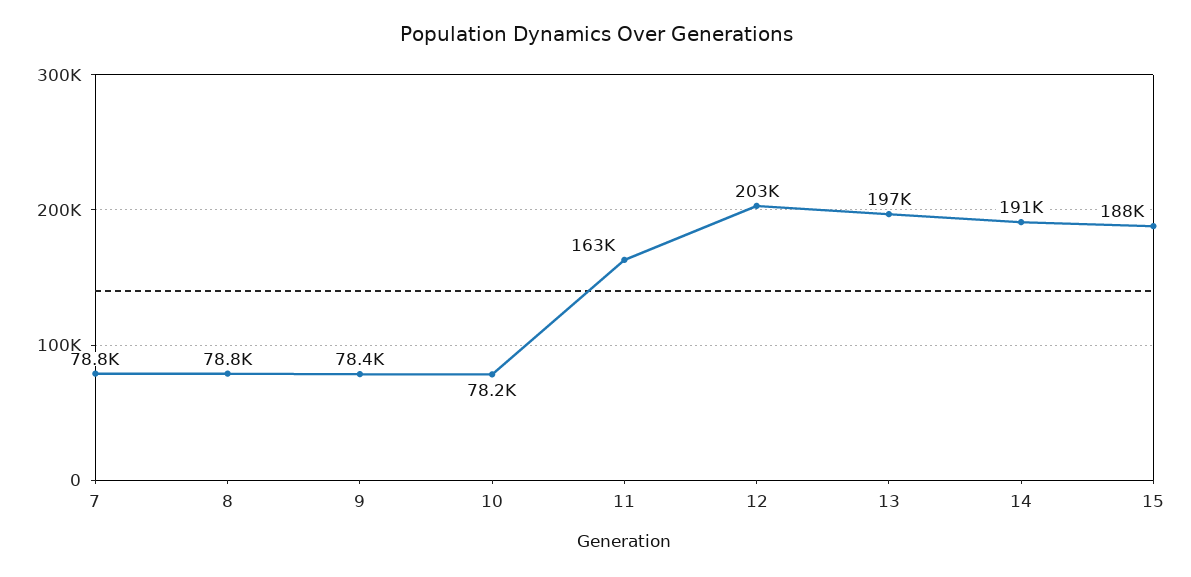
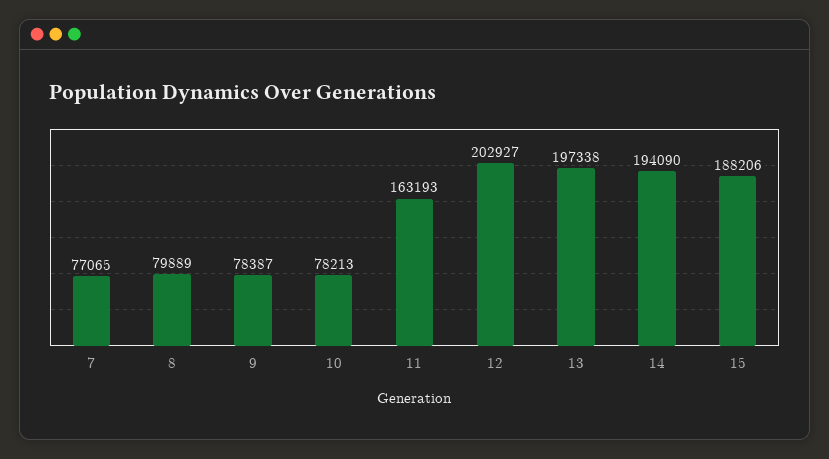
7: 78800 -> 77065
8: 78800 -> 79889
14: 191000 -> 194090

